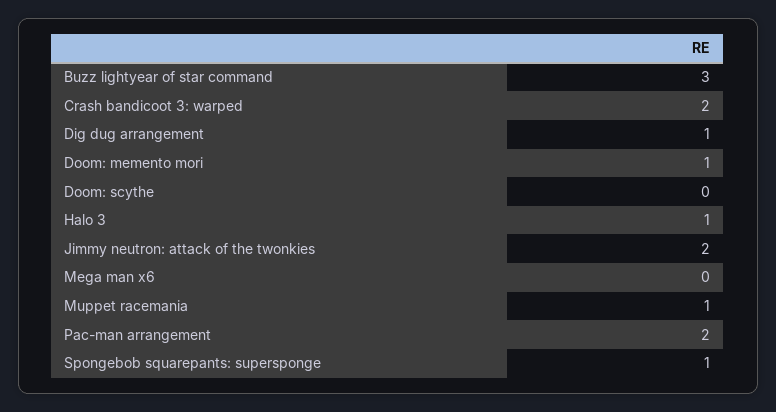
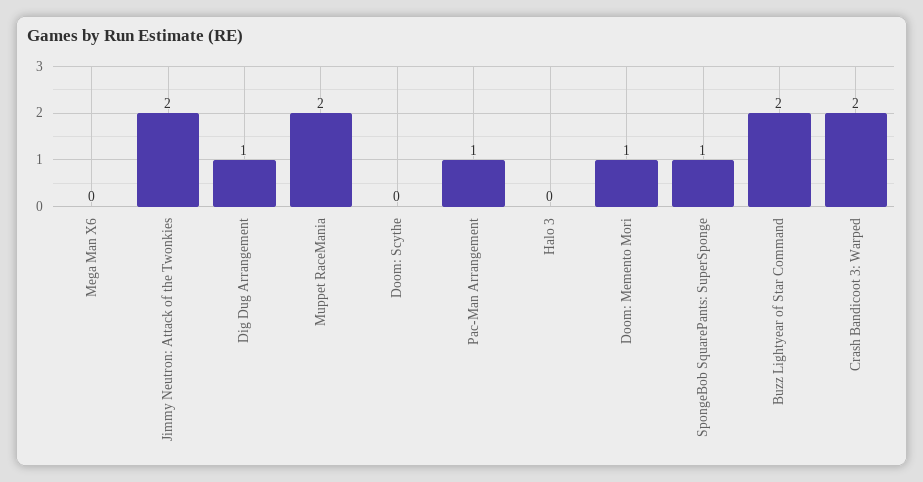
Buzz lightyear of star command: 3 -> 2
Halo 3: 1 -> 0
Muppet racemania: 1 -> 2
Pac-man arrangement: 2 -> 1

